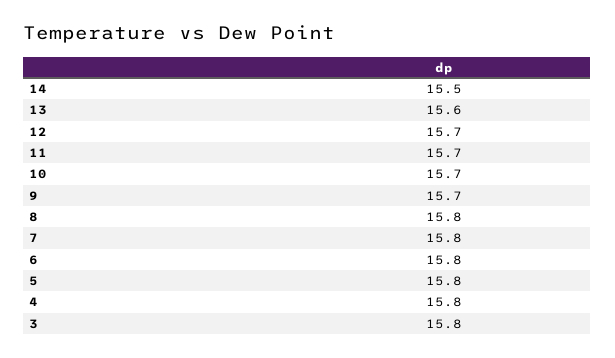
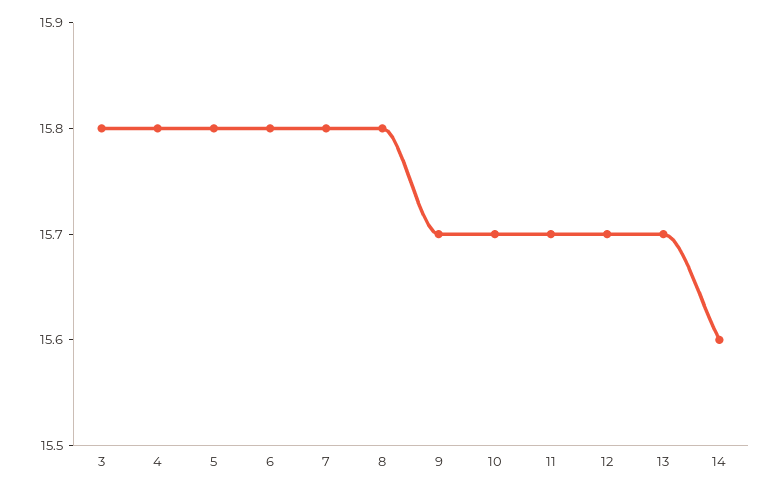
14: 15.5 -> 15.6
13: 15.6 -> 15.7

